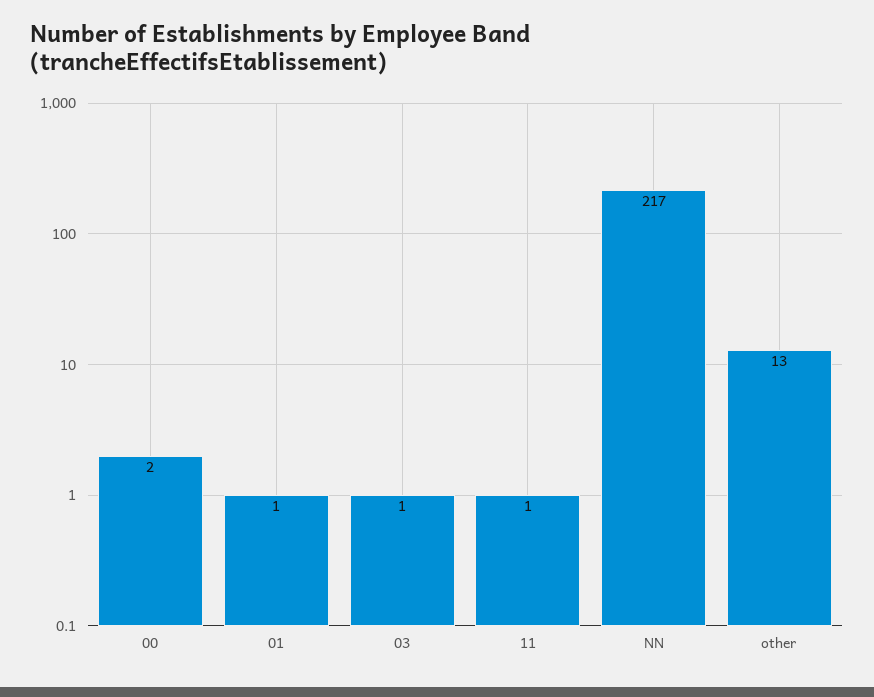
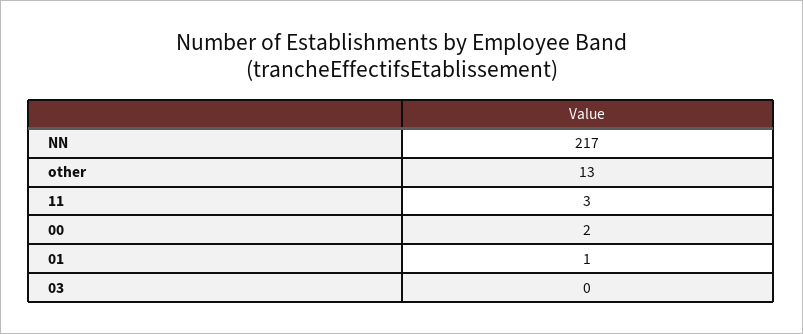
03: 1 -> 0
11: 1 -> 3

